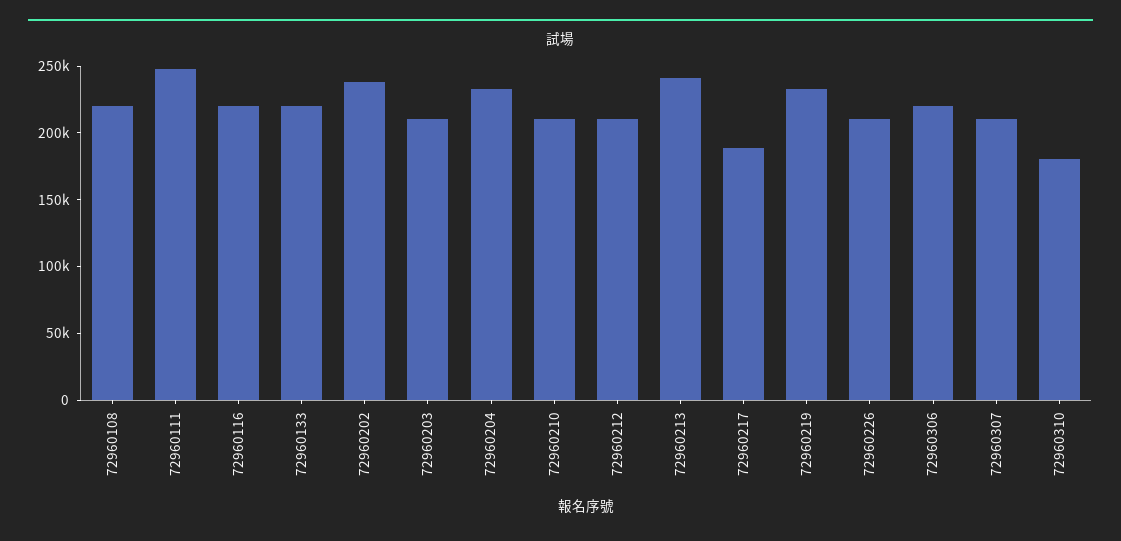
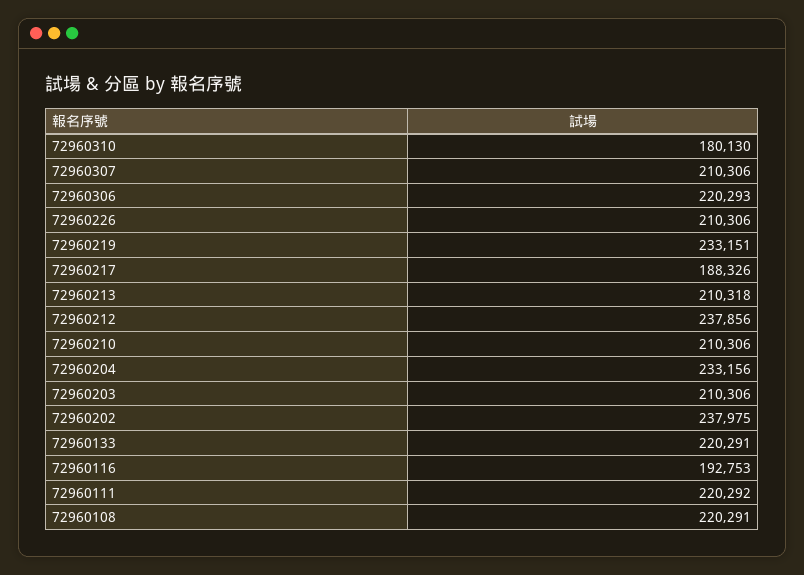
72960111: 250000 -> 220292
72960116: 220000 -> 192753
72960212: 210000 -> 237856
72960213: 240000 -> 210318

